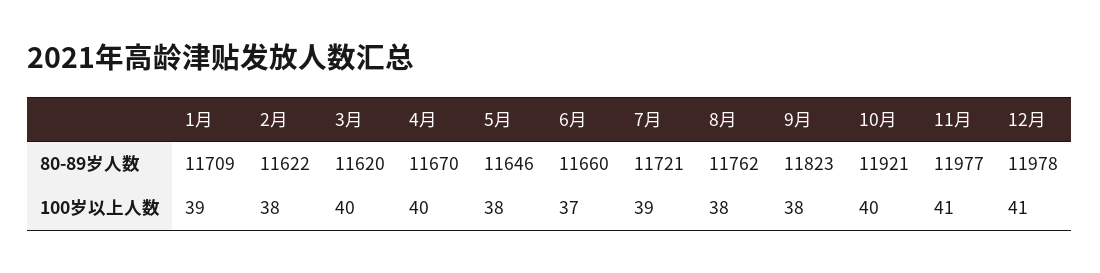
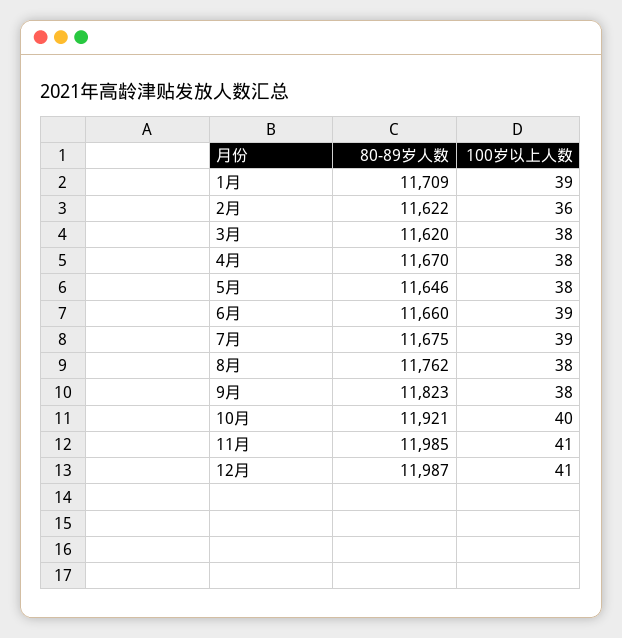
7月, 80-89岁人数: 11721 -> 11675
11月, 80-89岁人数: 11977 -> 11985
12月, 80-89岁人数: 11978 -> 11987
2月, 100岁以上人数: 38 -> 36
3月, 100岁以上人数: 40 -> 38
4月, 100岁以上人数: 40 -> 38
6月, 100岁以上人数: 37 -> 39

